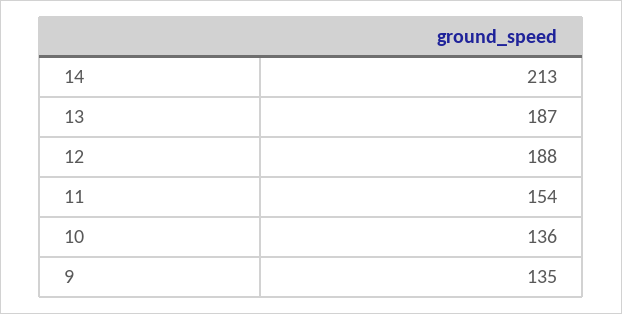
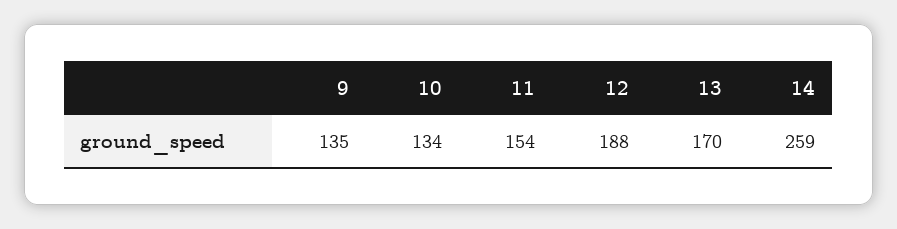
14: 213 -> 259
13: 187 -> 170
10: 136 -> 134

